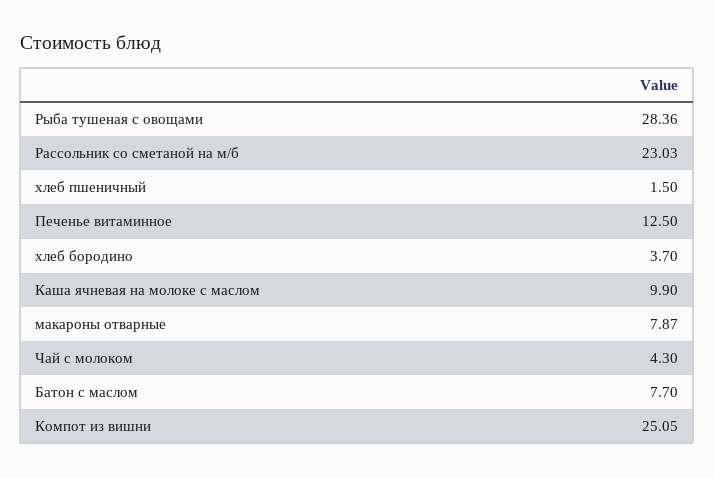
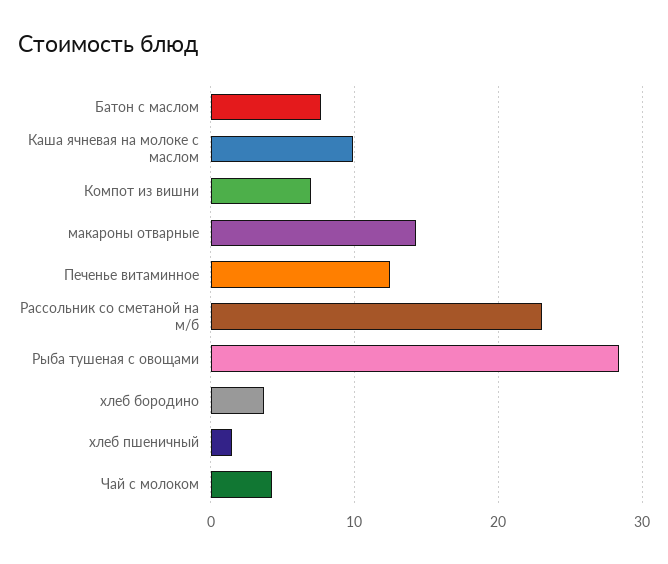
макароны отварные: 7.87 -> 14
Компот из вишни: 25.05 -> 7

